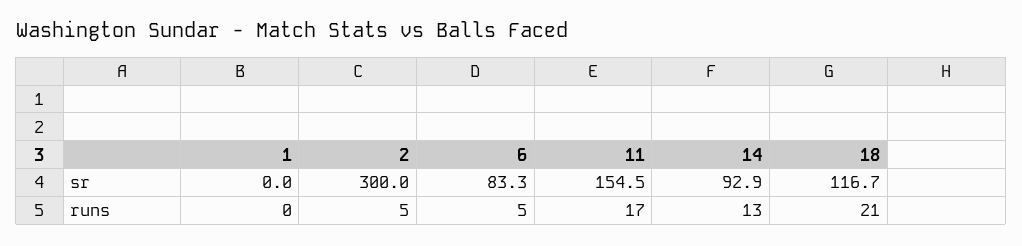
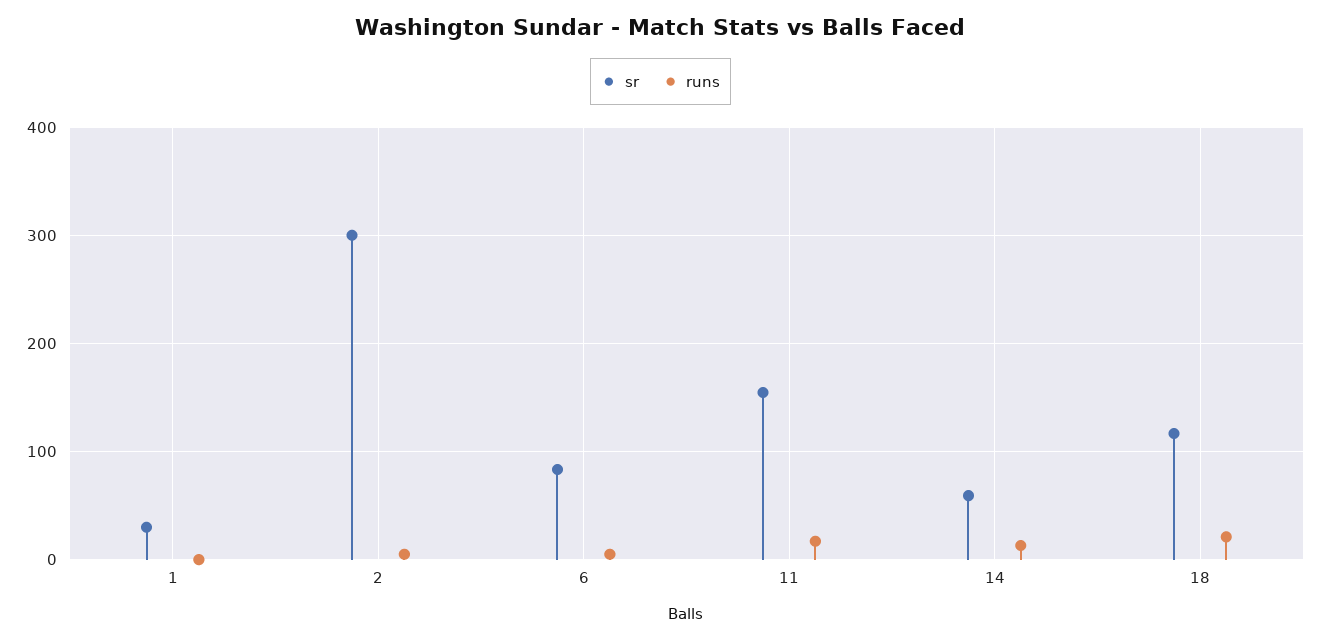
sr, 1: 0 -> 30
sr, 14: 92.9 -> 60

